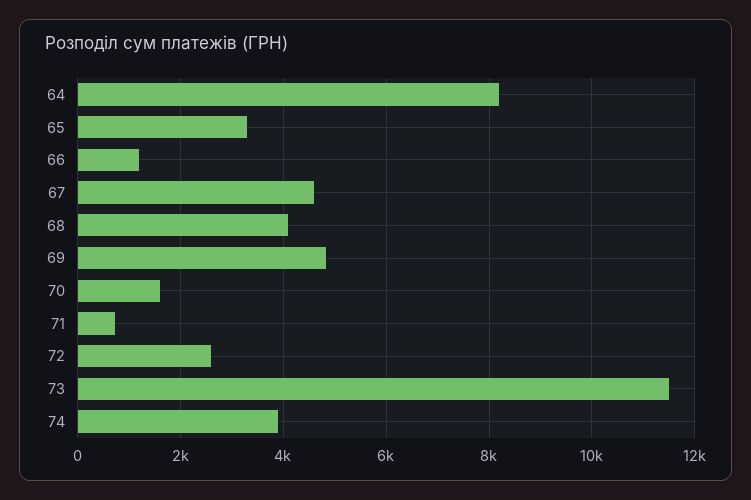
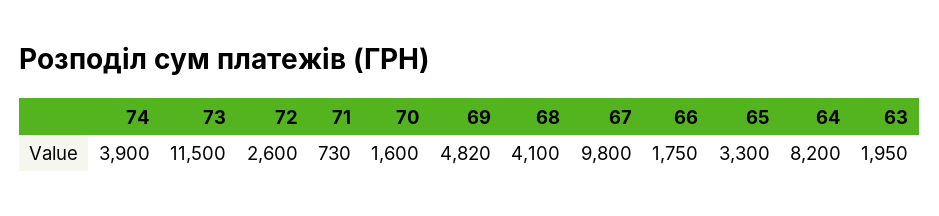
66: 1200 -> 1750
67: 4600 -> 9800
63: none -> 1950

